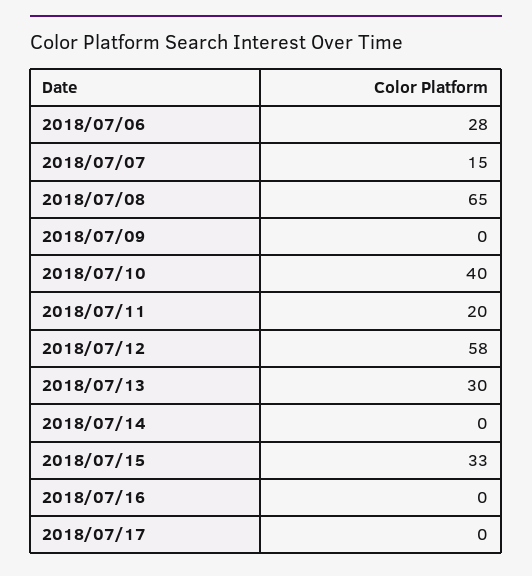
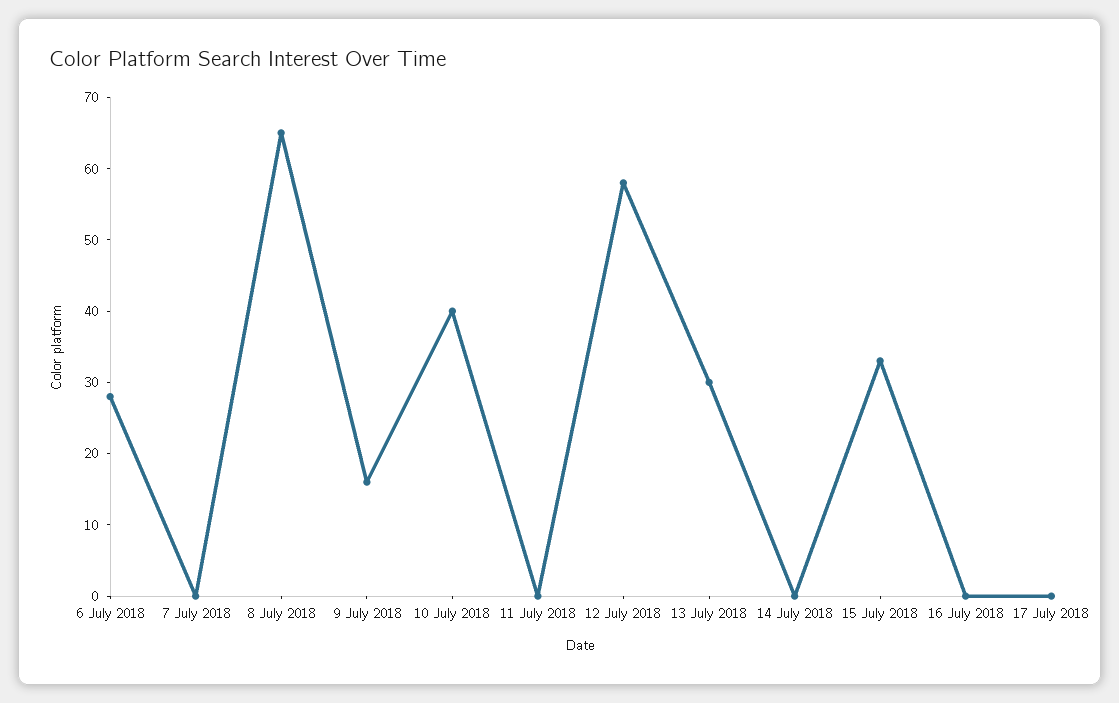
2018/07/07: 15 -> 0
2018/07/09: 0 -> 15
2018/07/11: 20 -> 0

